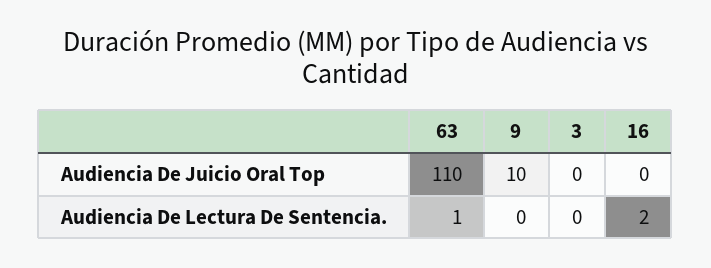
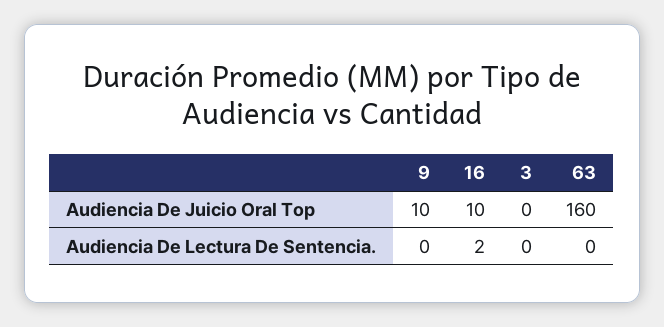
63, Audiencia De Juicio Oral Top: 110 -> 160
16, Audiencia De Juicio Oral Top: 0 -> 10
63, Audiencia De Lectura De Sentencia.: 1 -> 0

